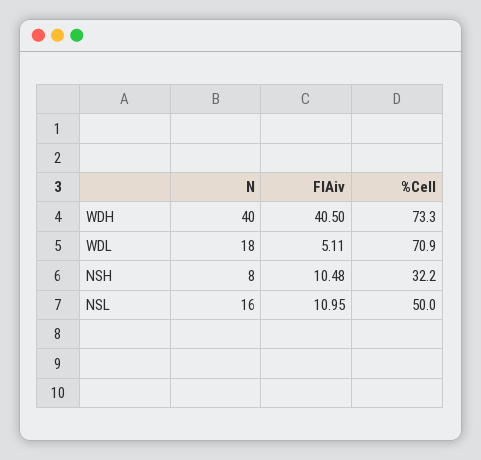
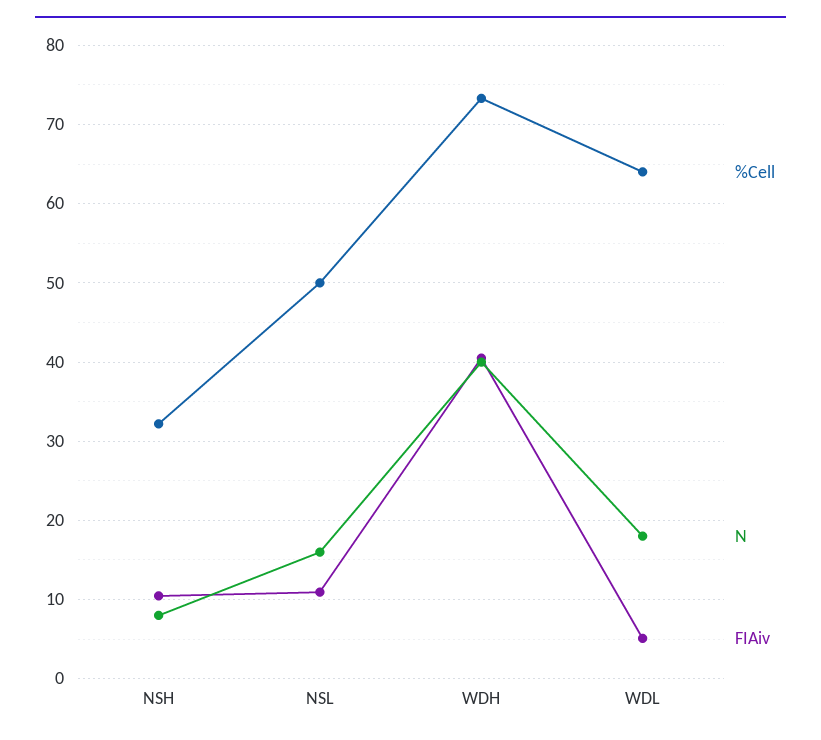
%Cell, WDL: 70.9 -> 64

